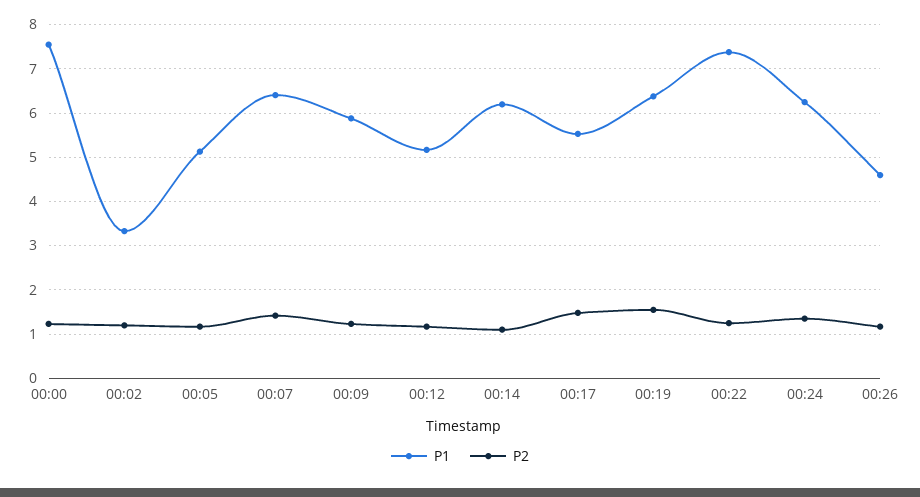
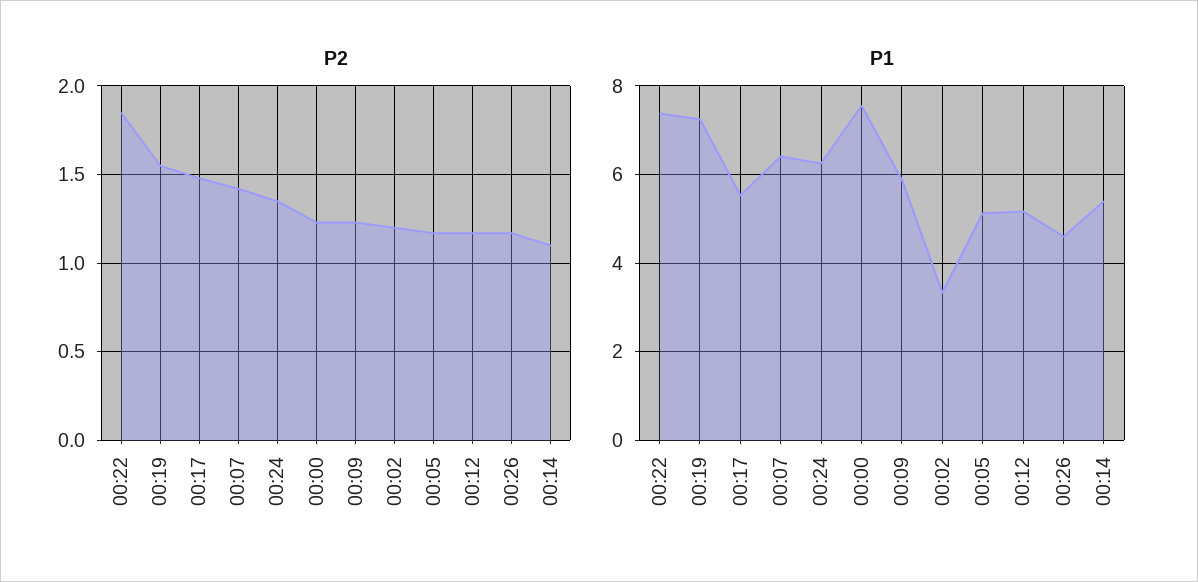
P1, 00:14: 6.2 -> 5.4
P1, 00:19: 6.4 -> 7.2
P2, 00:22: 1.2 -> 1.85

